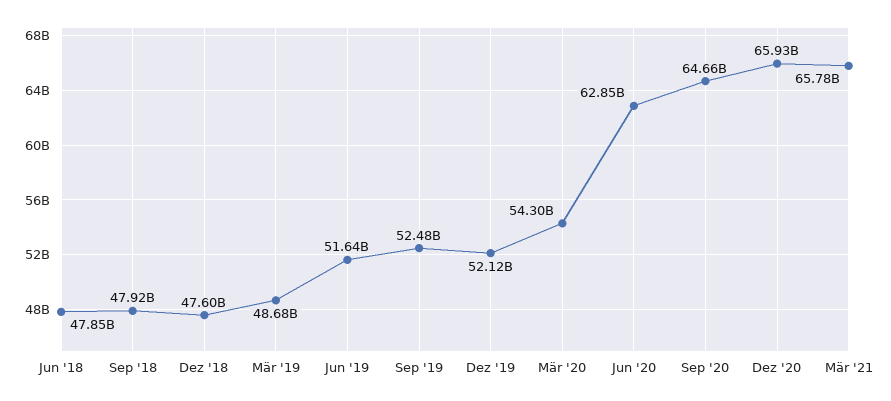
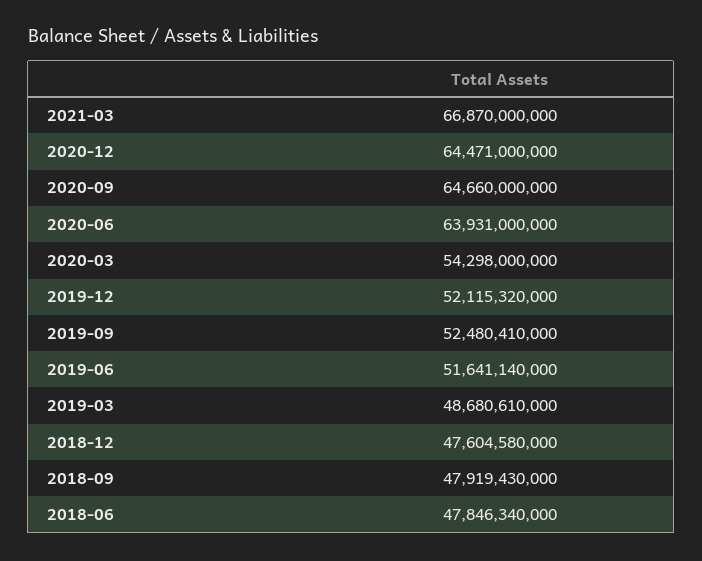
Jun '20: 62850000000 -> 63931000000
Dez '20: 65930000000 -> 64471000000
Mär '21: 65780000000 -> 66870000000

